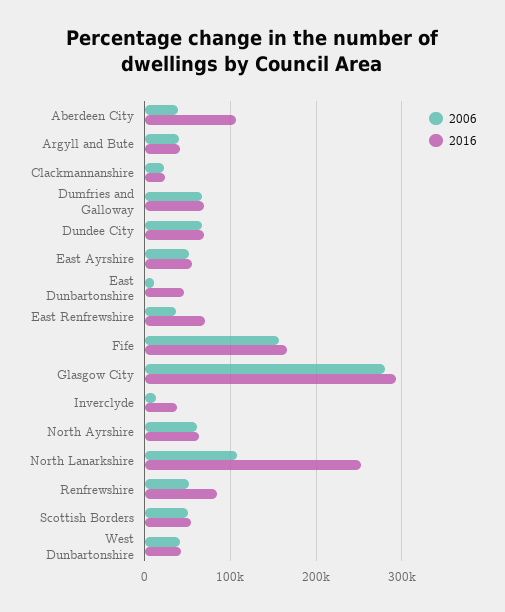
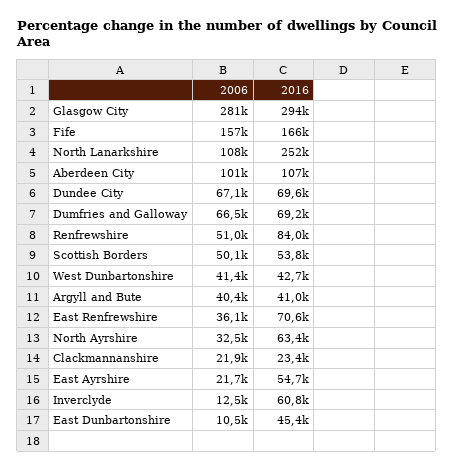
2006, Aberdeen City: 40000 -> 101000
2006, East Ayrshire: 50000 -> 21700
2016, Inverclyde: 40000 -> 60800
2006, North Ayrshire: 60000 -> 32500

